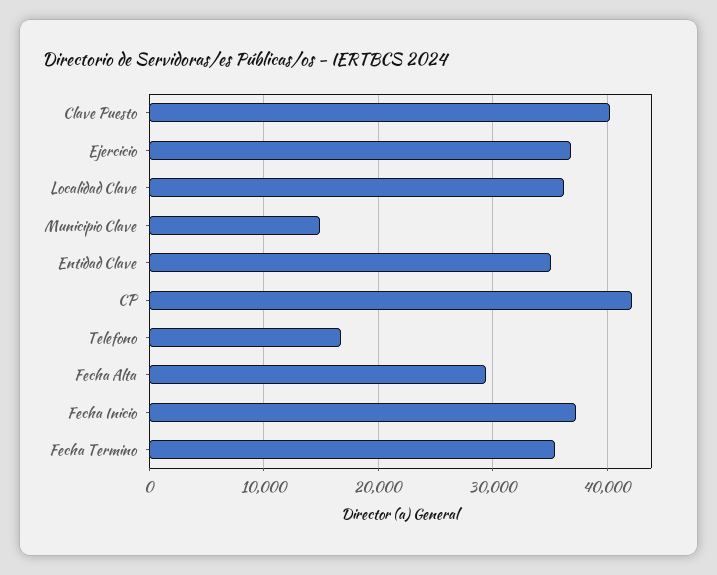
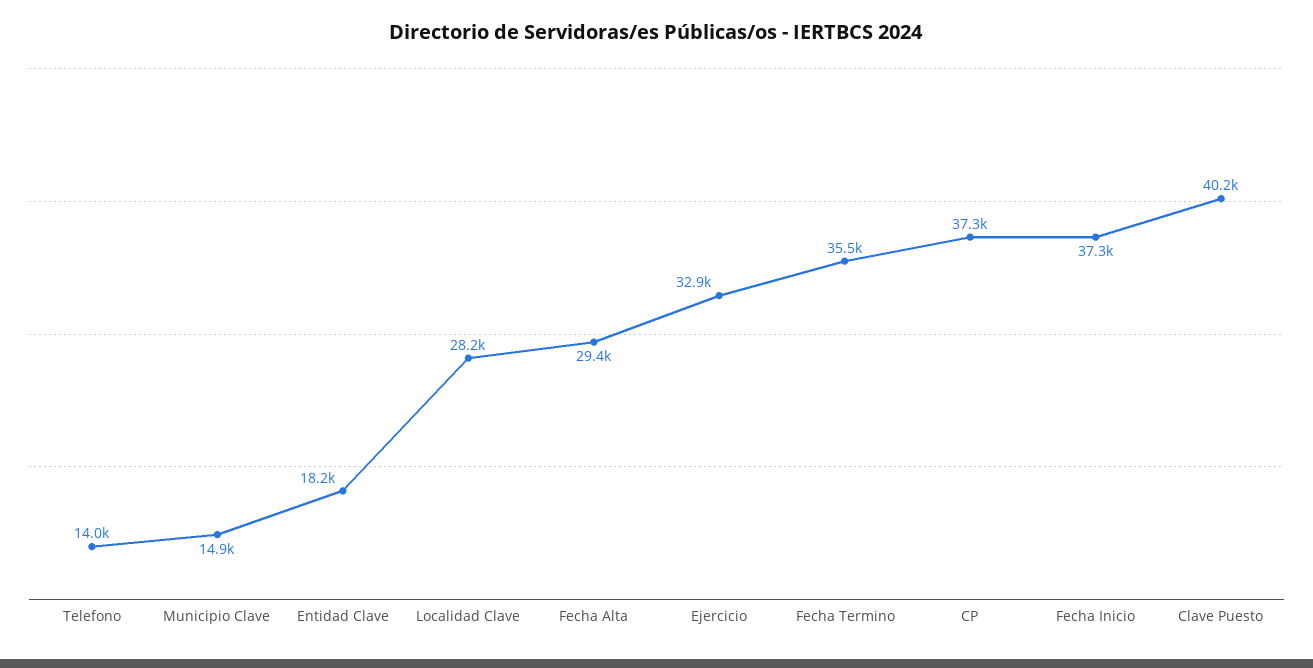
Ejercicio: 37000 -> 32900
Localidad Clave: 36000 -> 28200
Entidad Clave: 35000 -> 18200
CP: 42000 -> 37300
Telefono: 17000 -> 14000

